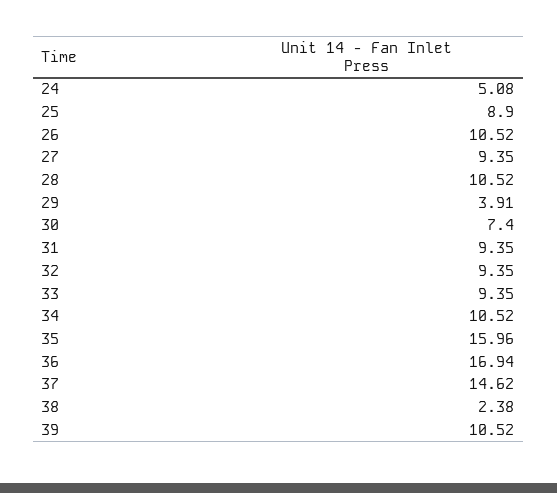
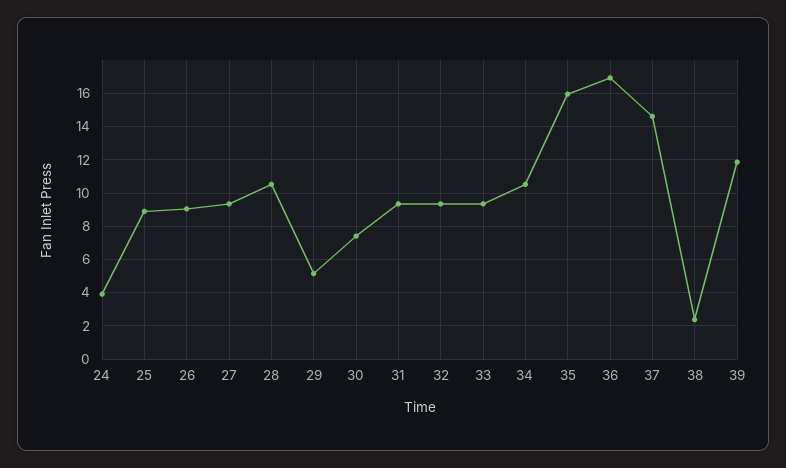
24: 5.08 -> 4
26: 10.52 -> 9
29: 3.91 -> 5
39: 10.52 -> 12

